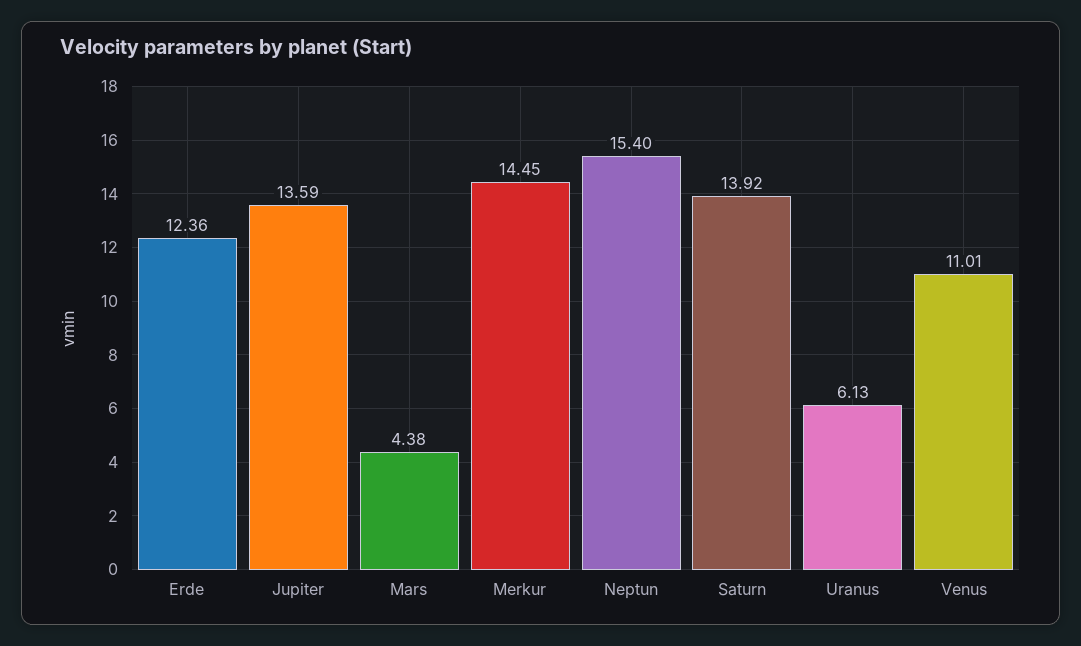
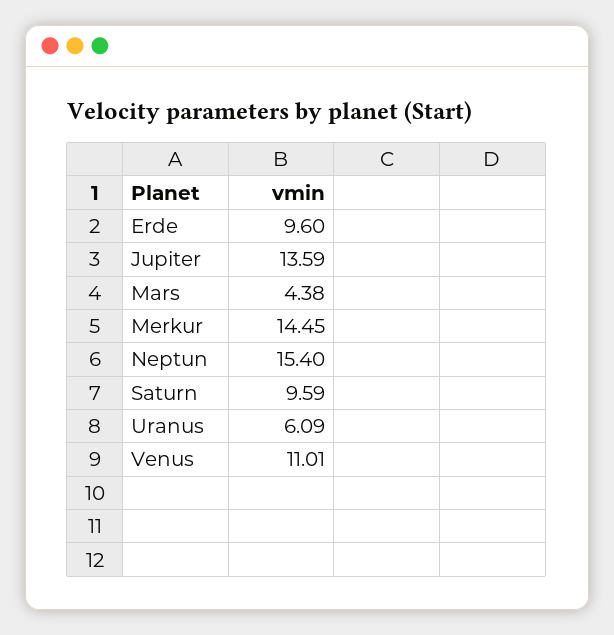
Erde: 12.36 -> 9.6
Saturn: 13.92 -> 9.59
Uranus: 6.13 -> 6.09

